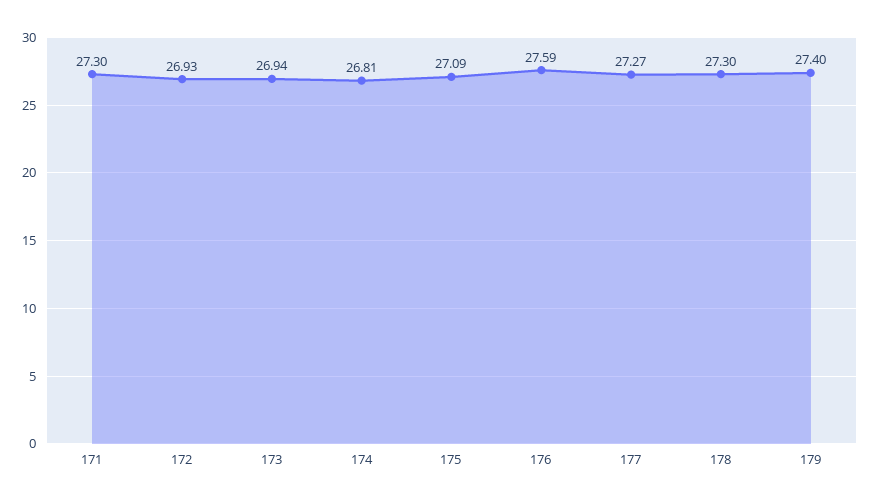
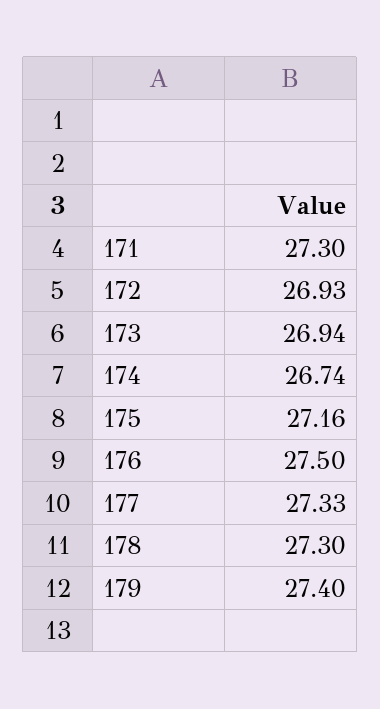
174: 26.81 -> 26.74
175: 27.09 -> 27.16
176: 27.59 -> 27.5
177: 27.27 -> 27.33

